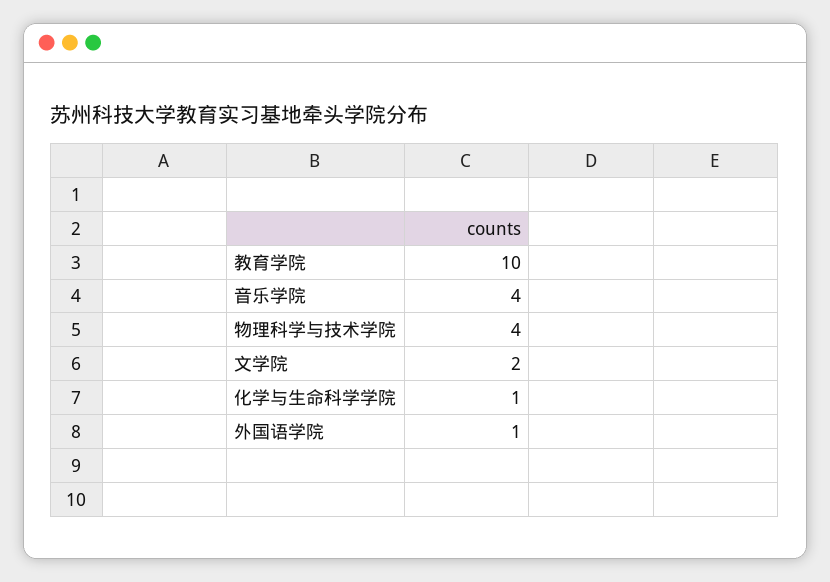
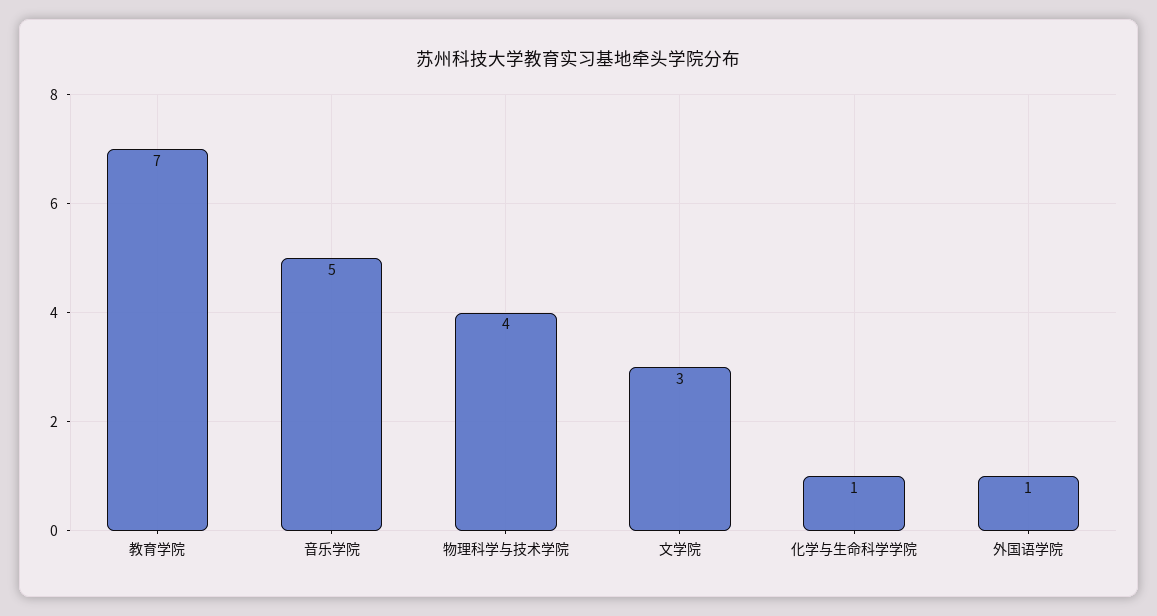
教育学院: 10 -> 7
音乐学院: 4 -> 5
文学院: 2 -> 3

